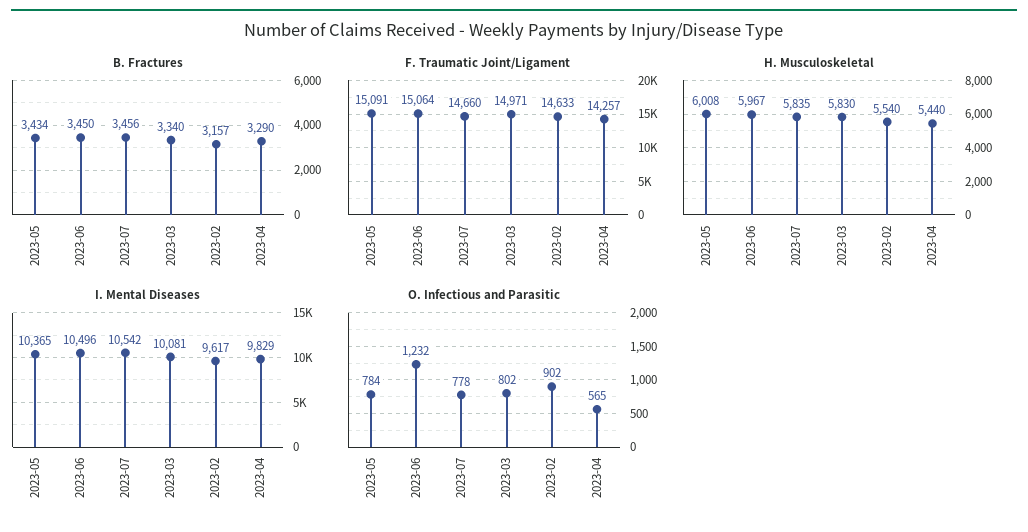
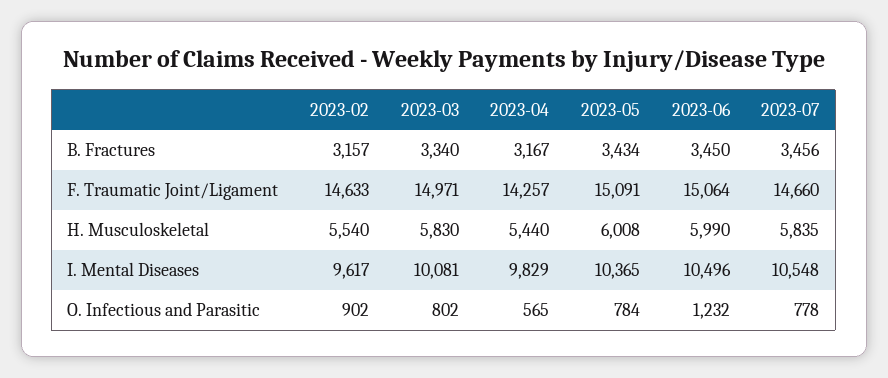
B. Fractures, 2023-04: 3290 -> 3167
H. Musculoskeletal, 2023-06: 5967 -> 5990
I. Mental Diseases, 2023-07: 10542 -> 10548

